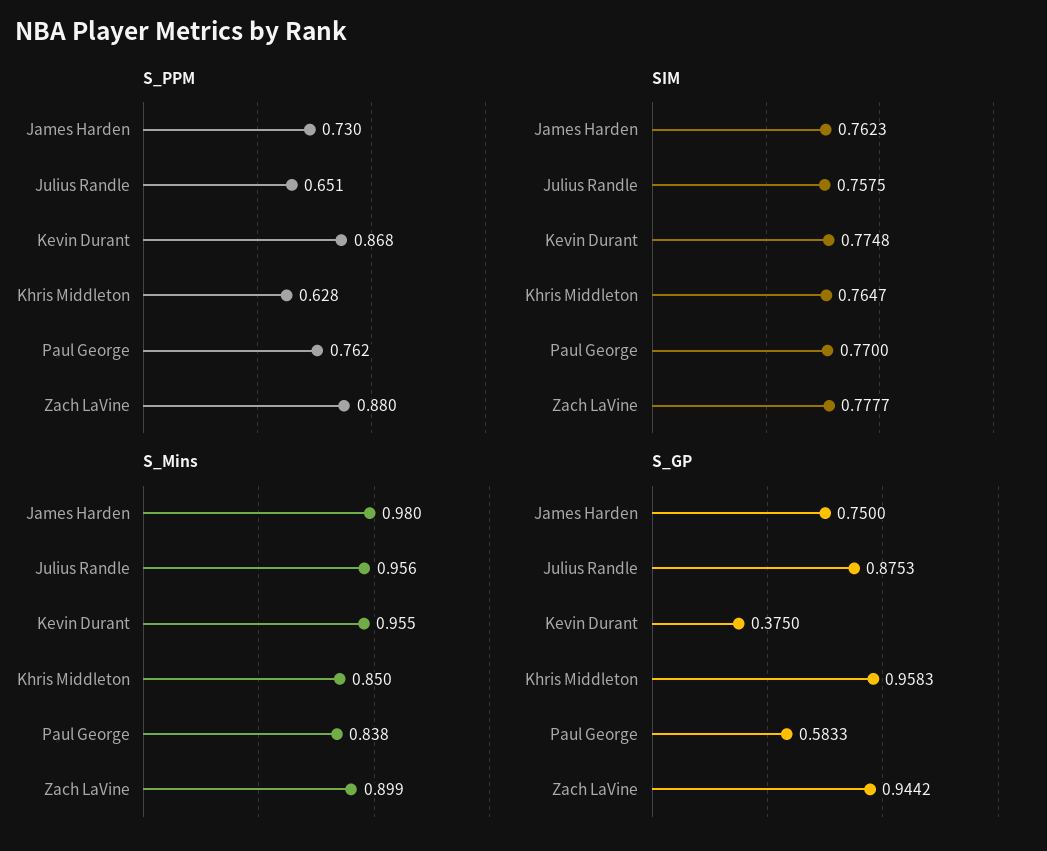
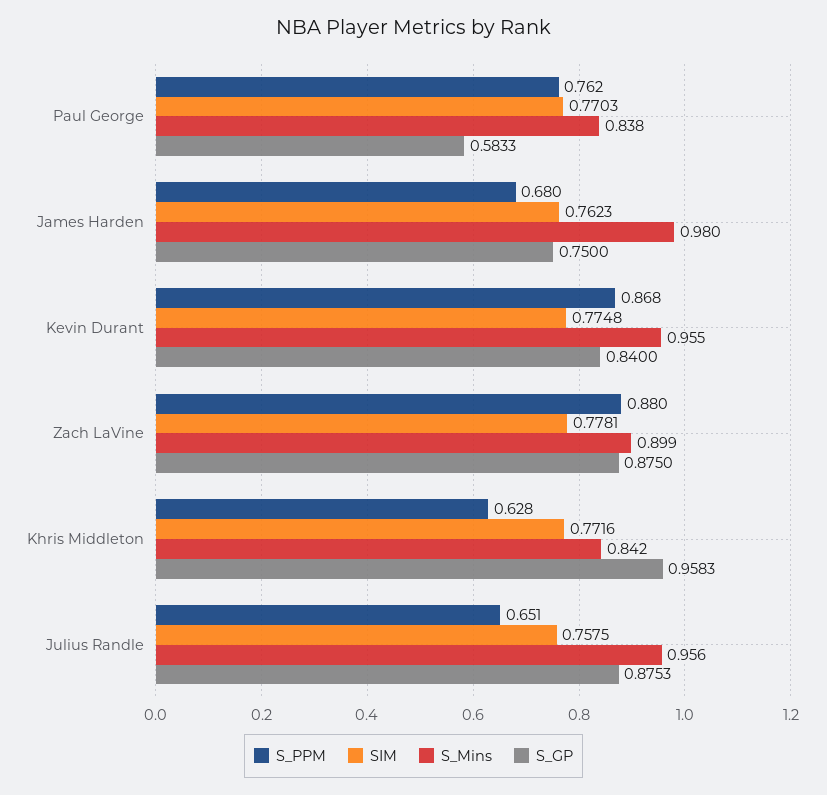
S_PPM, James Harden: 0.73 -> 0.68
SIM, Khris Middleton: 0.7647 -> 0.7716
SIM, Paul George: 0.77 -> 0.7703
SIM, Zach LaVine: 0.7777 -> 0.7781
S_Mins, Khris Middleton: 0.85 -> 0.842
S_GP, Kevin Durant: 0.375 -> 0.84
S_GP, Zach LaVine: 0.9442 -> 0.875

